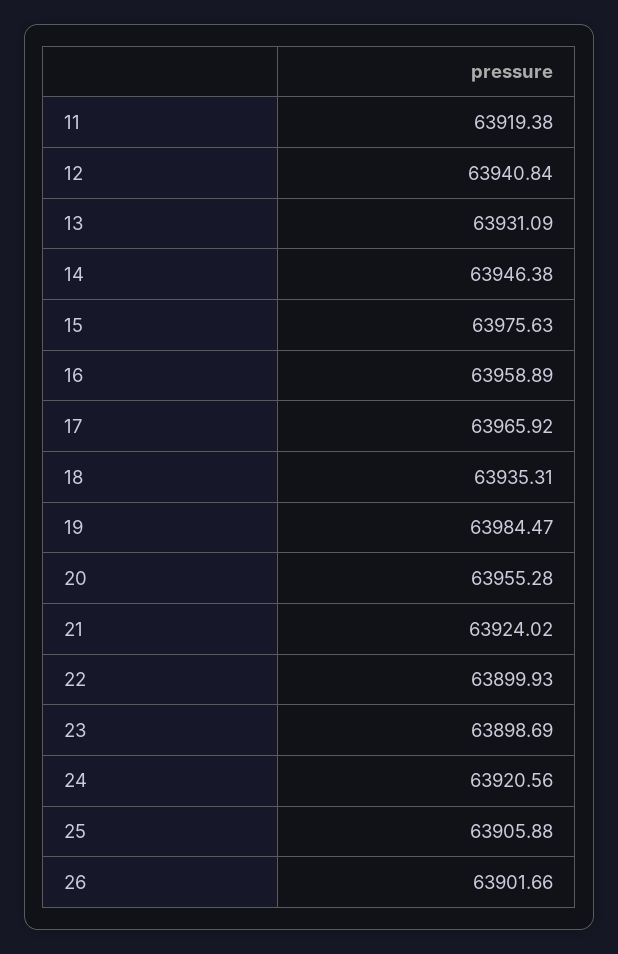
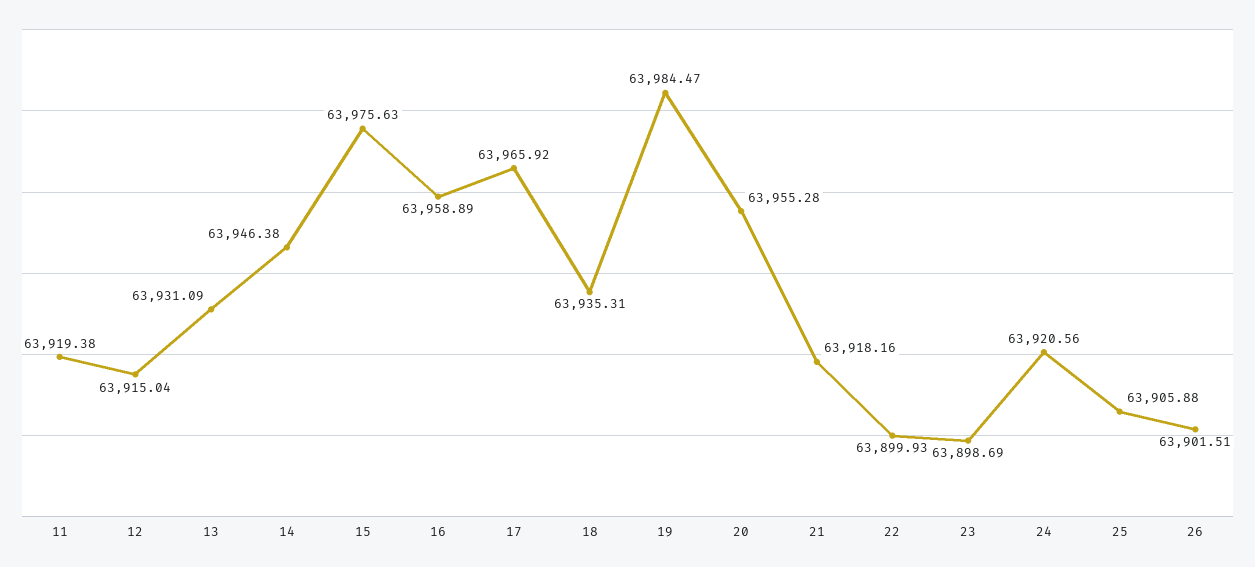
12: 63940.84 -> 63915.04
21: 63924.02 -> 63918.16
26: 63901.66 -> 63901.51

